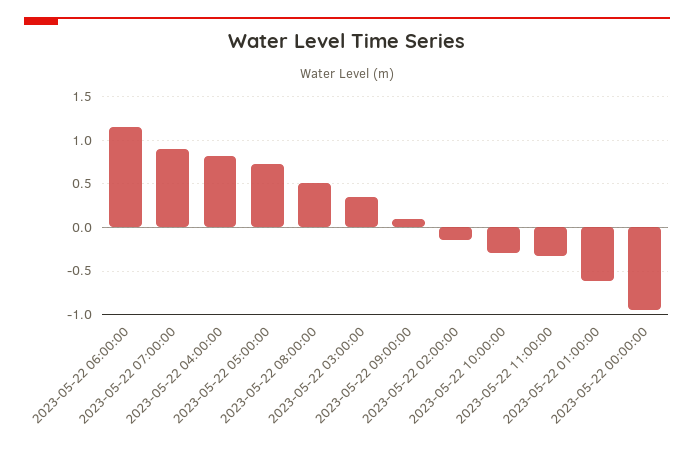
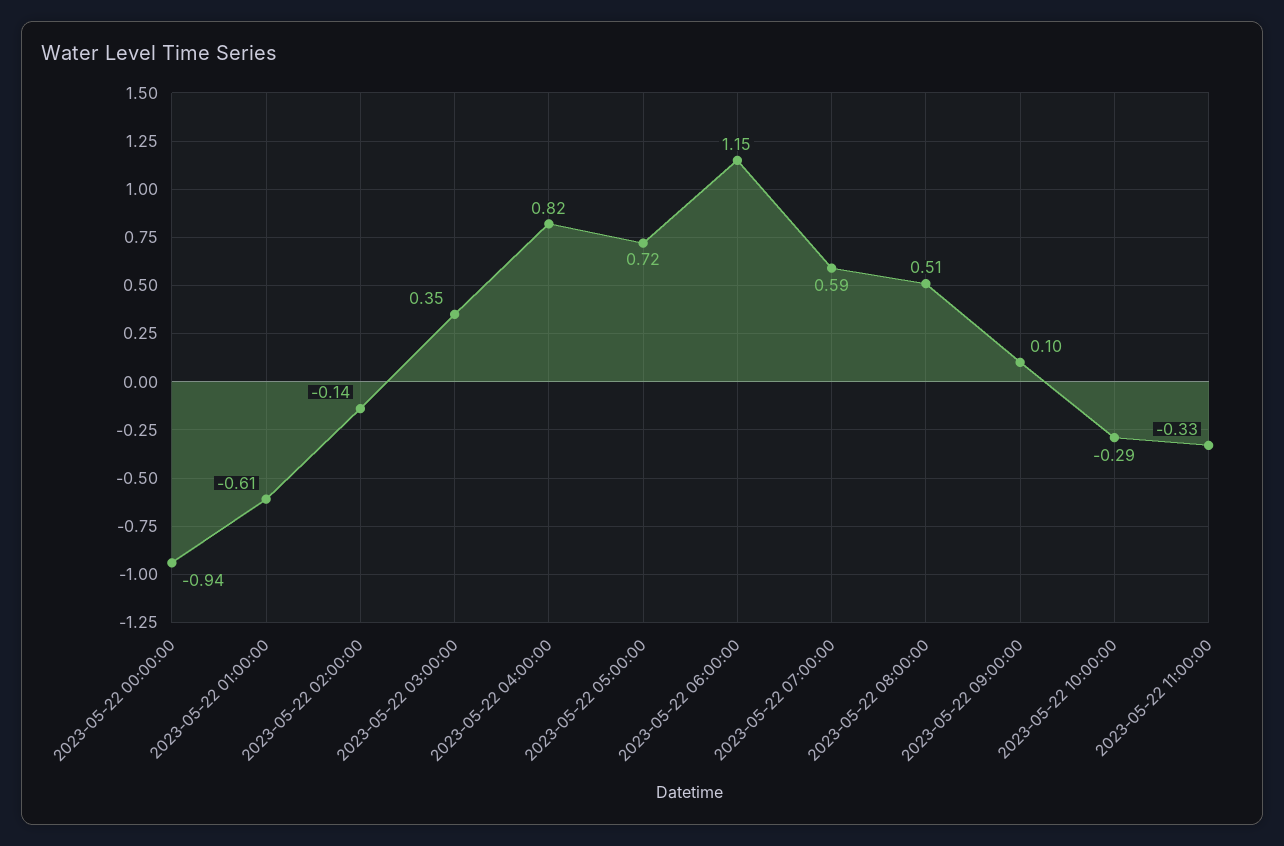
2023-05-22 07:00:00: 0.9 -> 0.59

